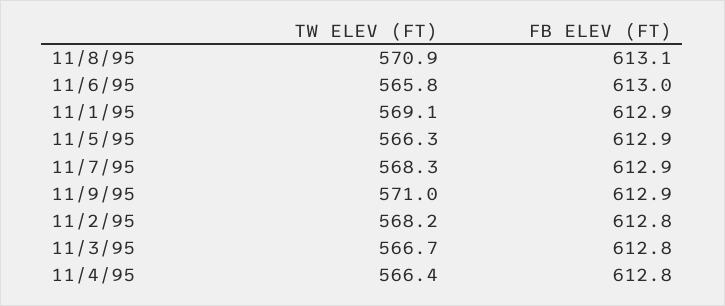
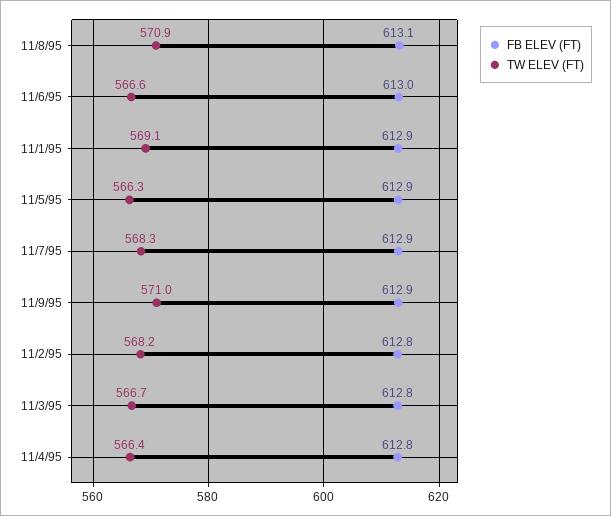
TW ELEV (FT), 11/6/95: 565.8 -> 566.6

